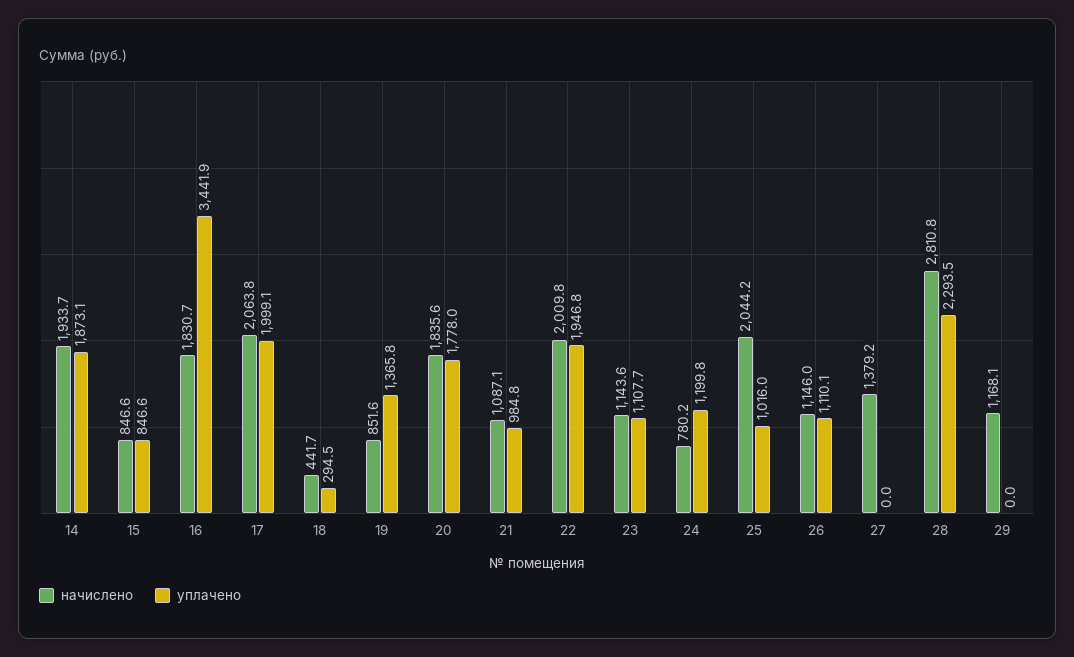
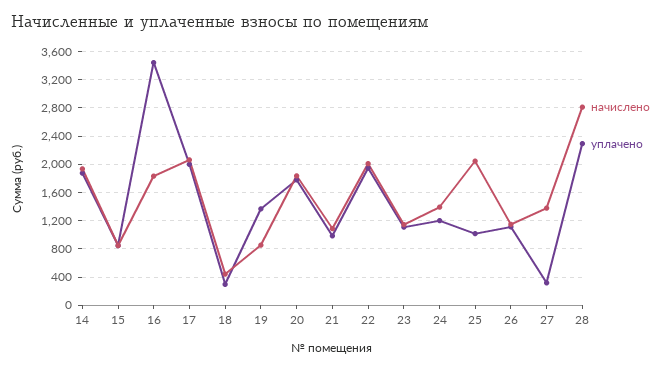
начислено, 24: 780.2 -> 1400
уплачено, 27: 0 -> 300
начислено, 29: 1168.1 -> none
уплачено, 29: 0 -> none

